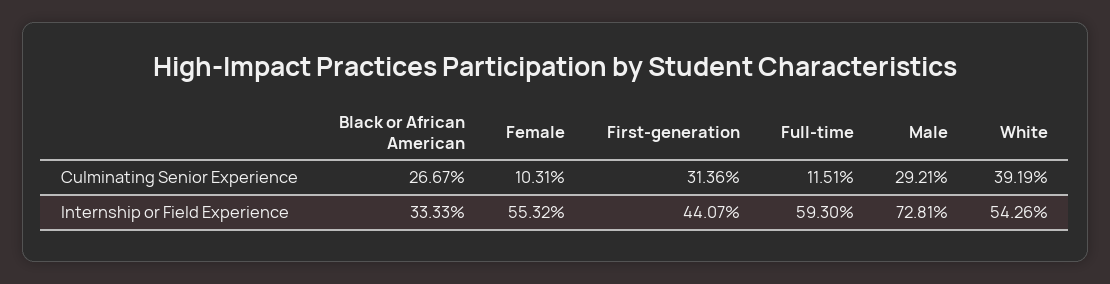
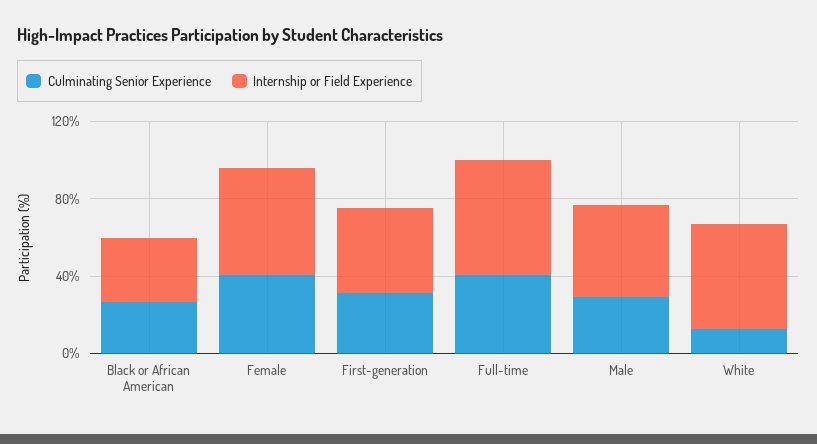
Culminating Senior Experience, Female: 10.31 -> 40
Culminating Senior Experience, Full-time: 11.51 -> 40
Culminating Senior Experience, White: 39.19 -> 10
Internship or Field Experience, Male: 72.81 -> 50

